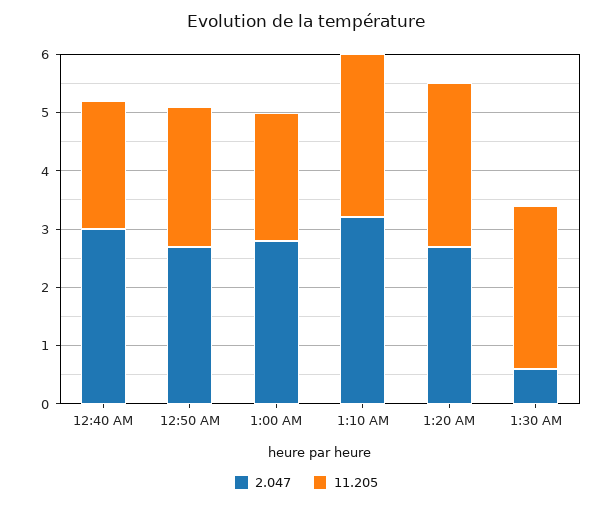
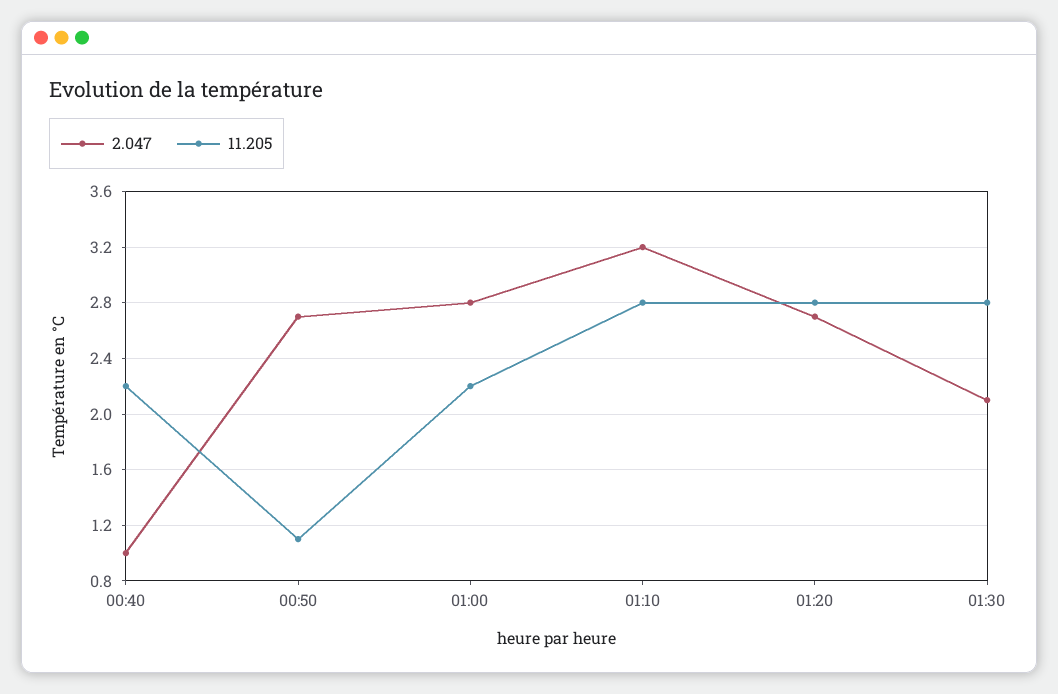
2.047, 12:40 AM: 3 -> 1
11.205, 12:50 AM: 2.5 -> 1.1
2.047, 1:30 AM: 0.5 -> 2.1

